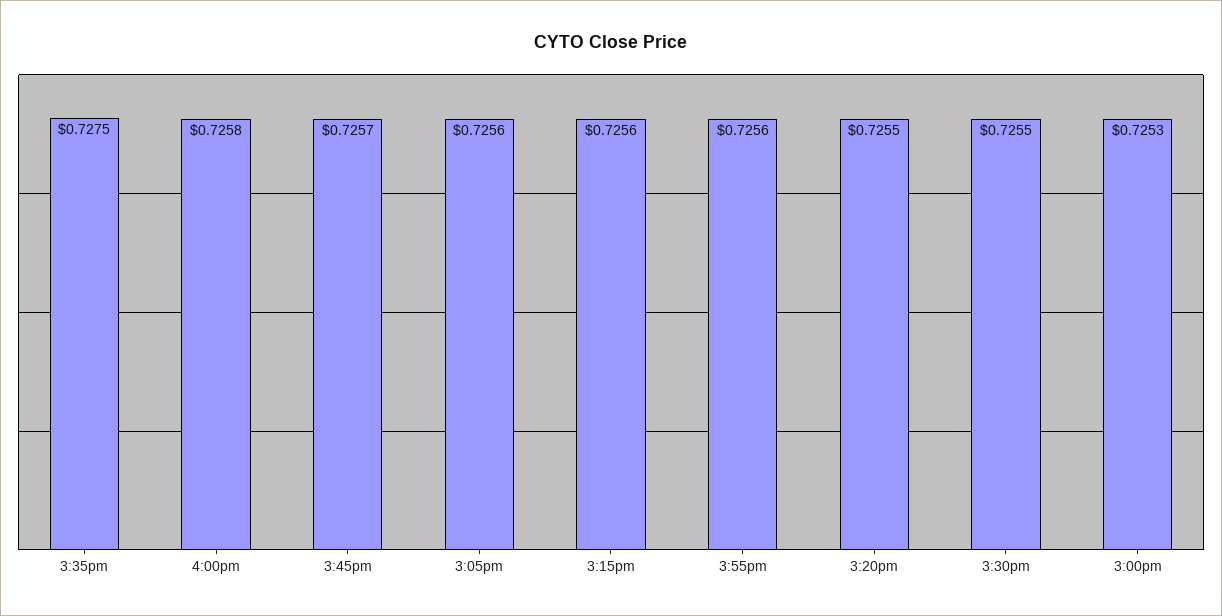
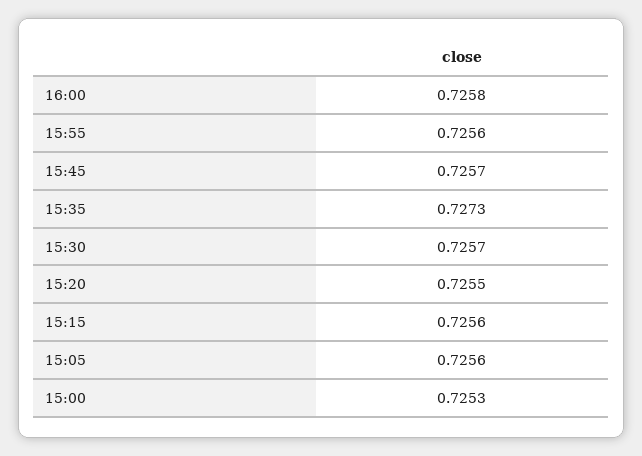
3:35pm: 0.7275 -> 0.7273
3:30pm: 0.7255 -> 0.7257

